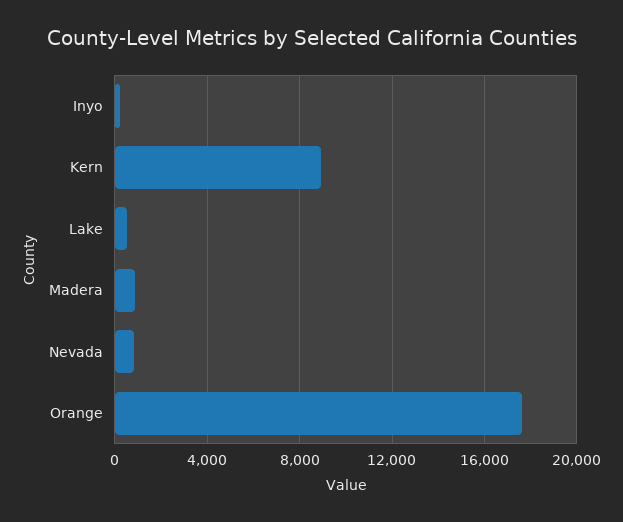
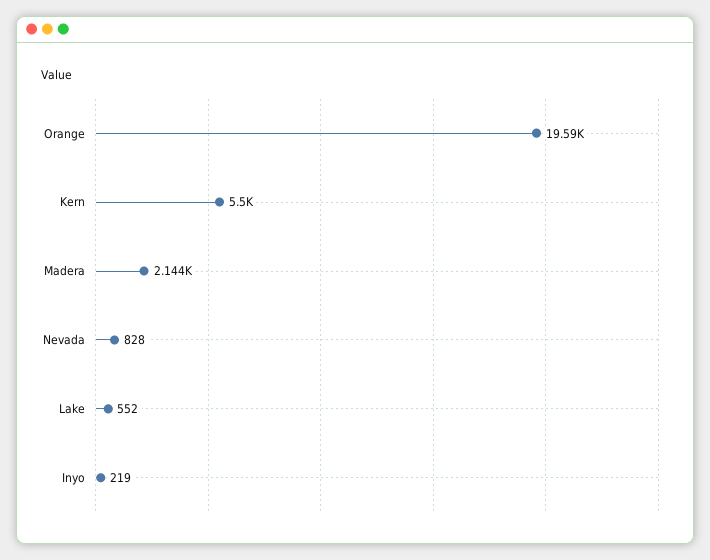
Kern: 9000 -> 5500
Madera: 1000 -> 2144
Orange: 17500 -> 19590

